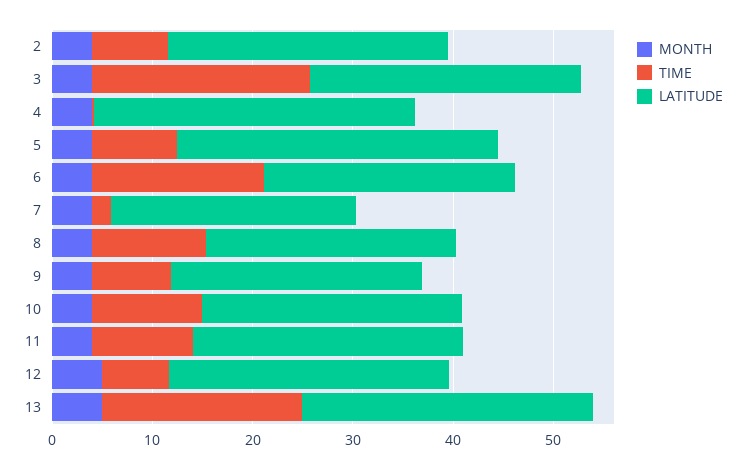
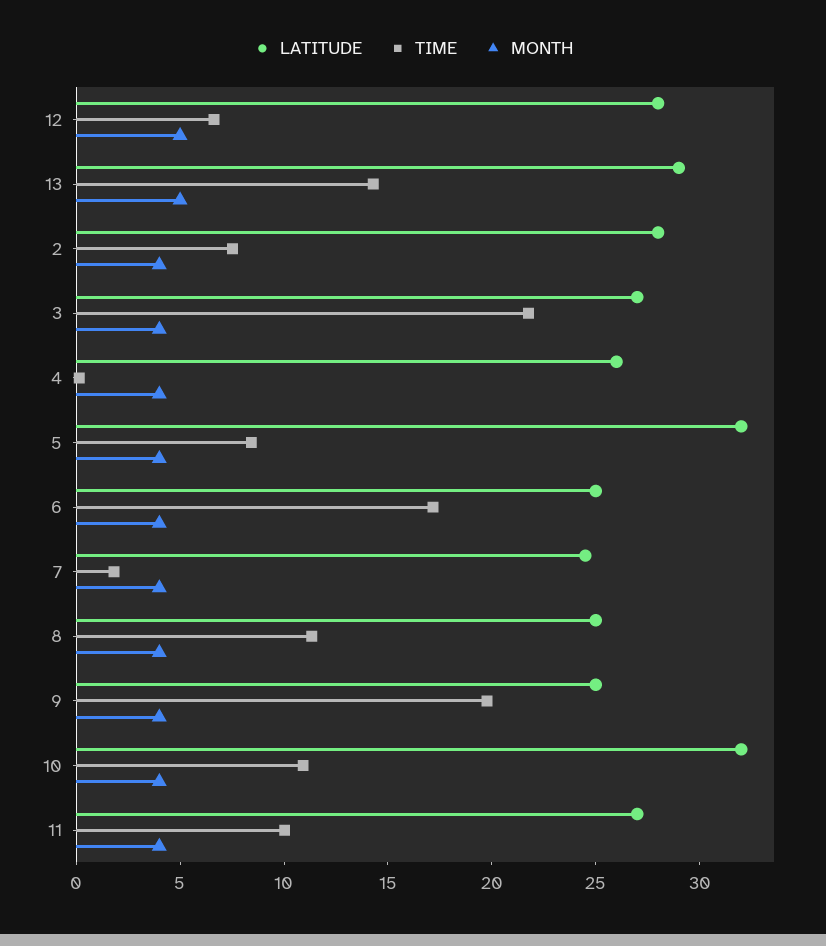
LATITUDE, 4: 32 -> 26
TIME, 9: 8 -> 20
LATITUDE, 10: 26 -> 32
TIME, 13: 20 -> 14

